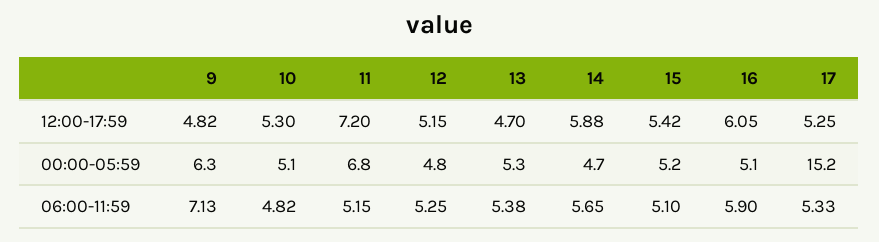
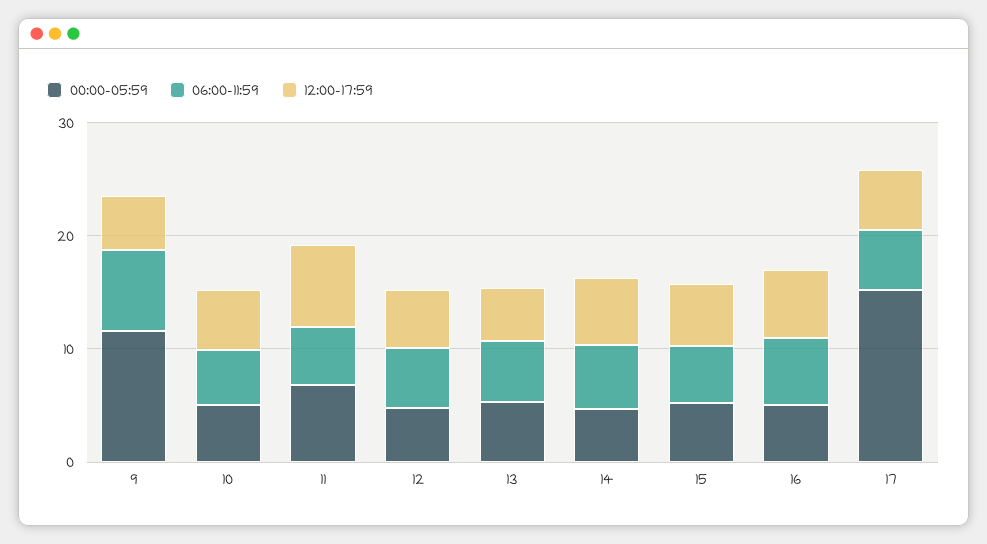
00:00-05:59, 9: 6.3 -> 12

